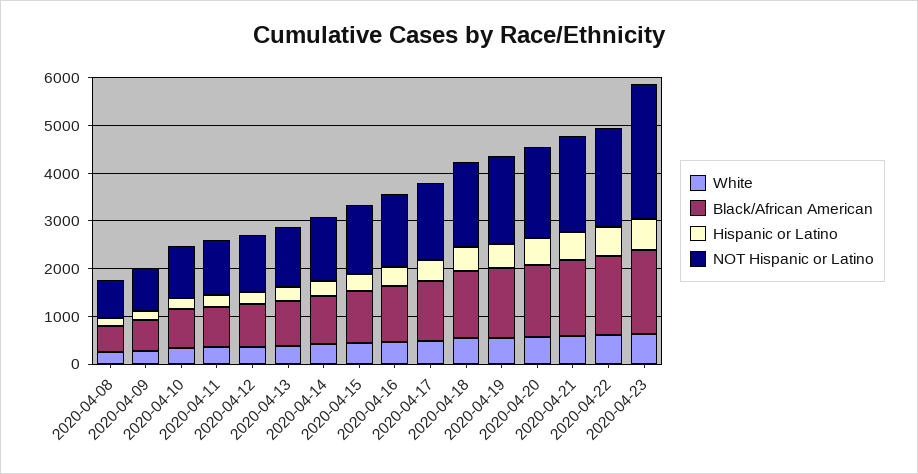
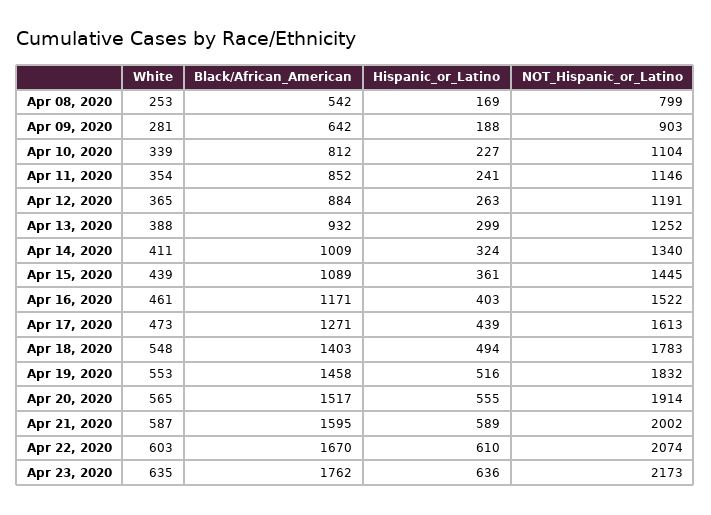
NOT Hispanic or Latino, 2020-04-23: 2800 -> 2173

